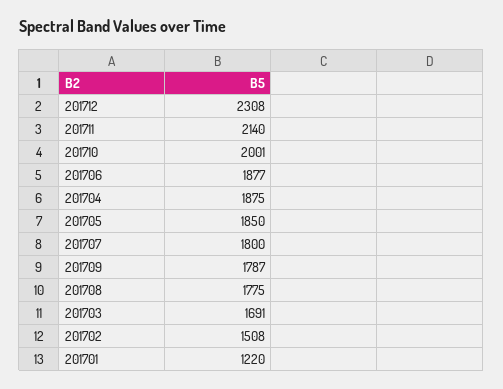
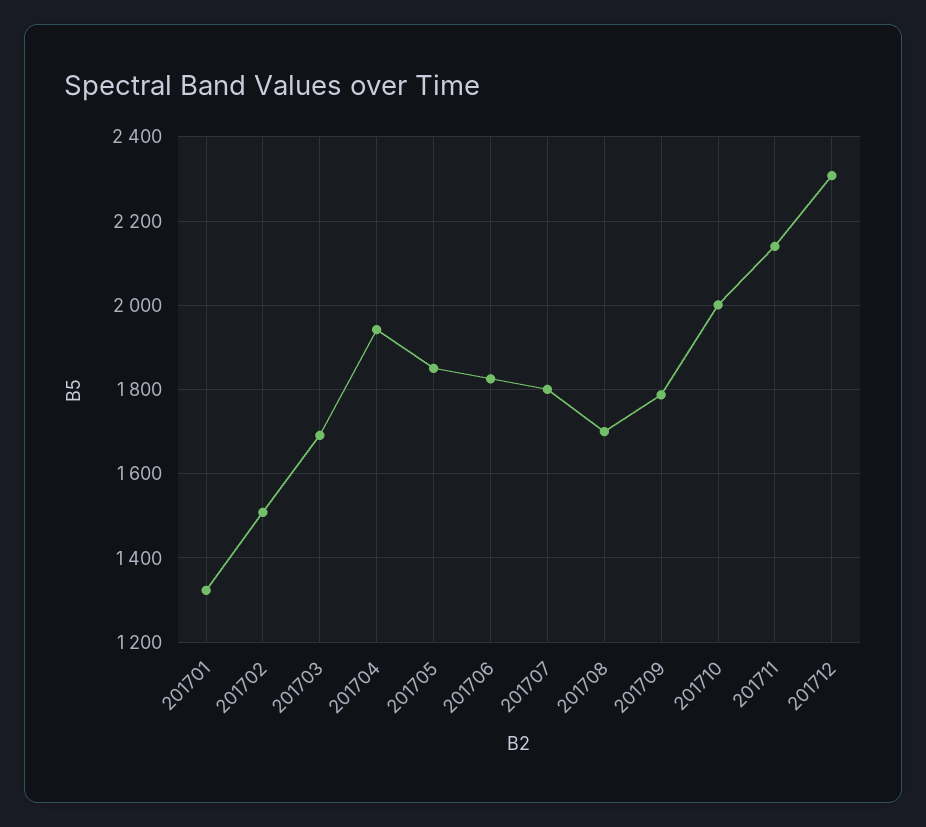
201706: 1877 -> 1820
201704: 1875 -> 1940
201708: 1775 -> 1700
201701: 1220 -> 1320

